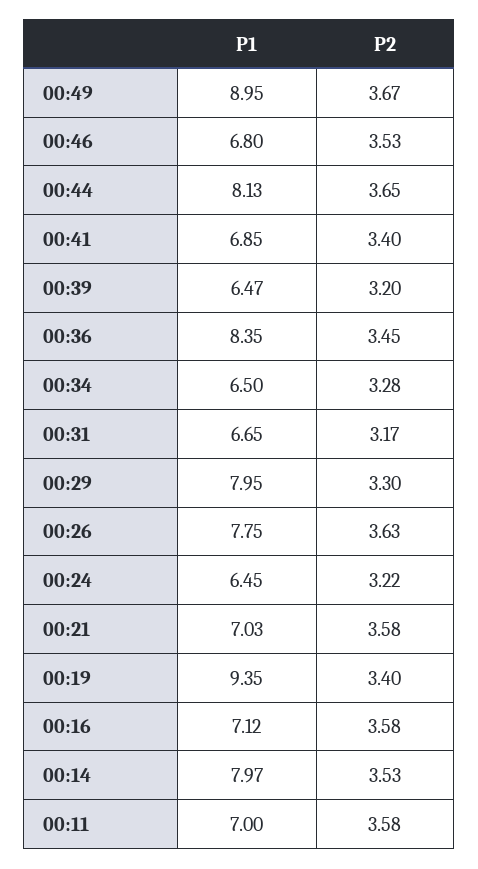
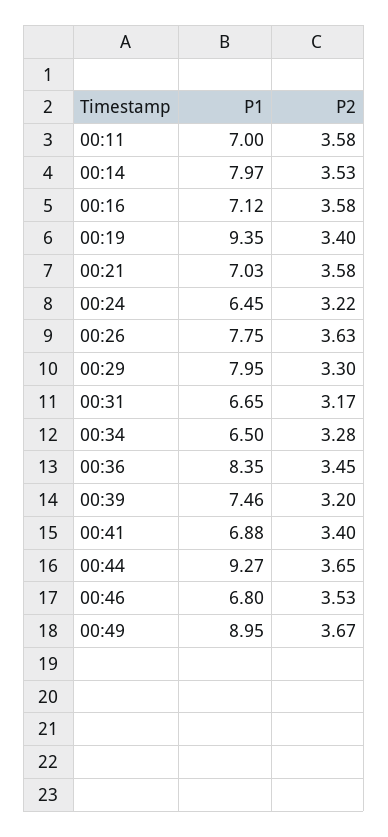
P1, 00:44: 8.13 -> 9.27
P1, 00:41: 6.85 -> 6.88
P1, 00:39: 6.47 -> 7.46

